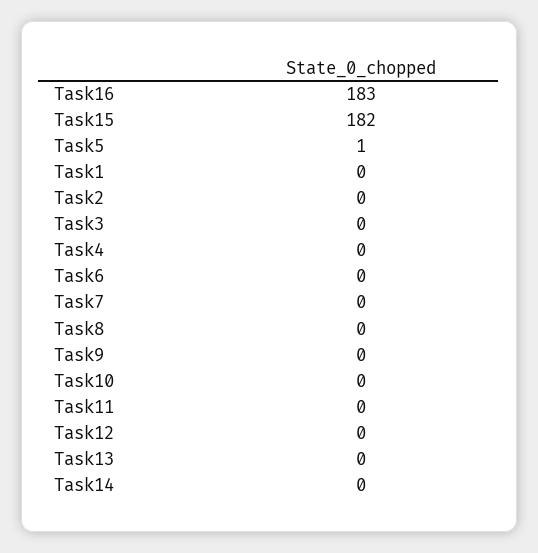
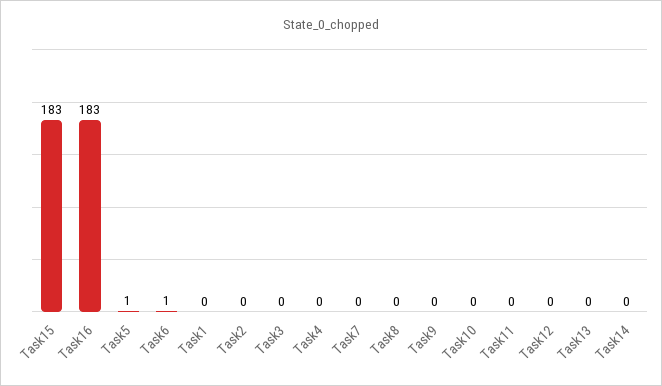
Task15: 182 -> 183
Task6: 0 -> 1

